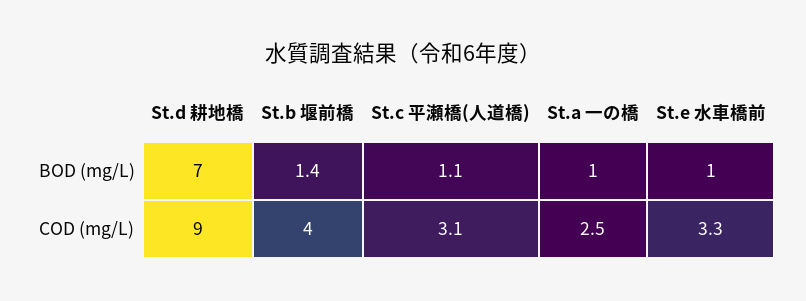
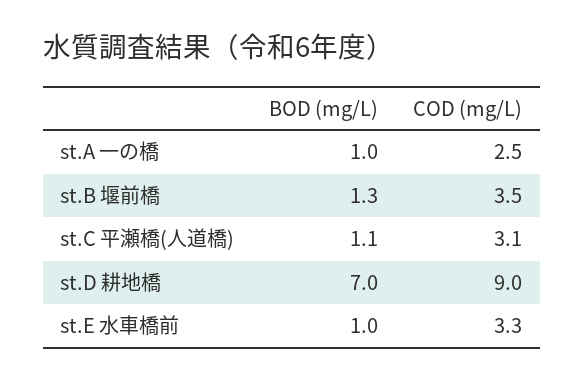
St.b 堰前橋, BOD (mg/L): 1.4 -> 1.3
St.b 堰前橋, COD (mg/L): 4 -> 3.5

